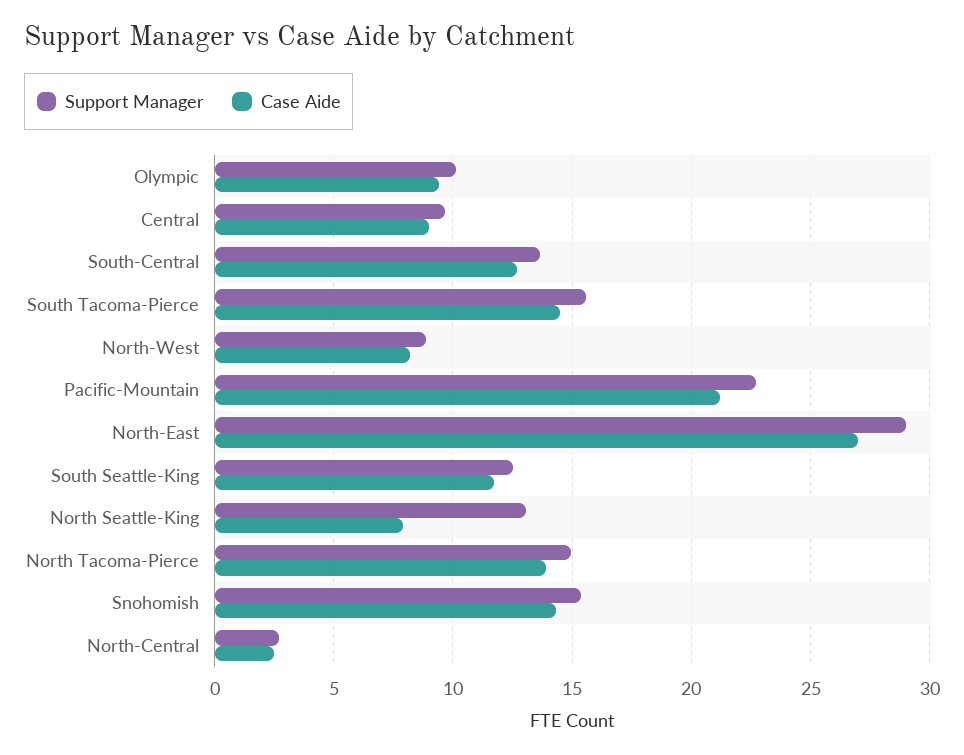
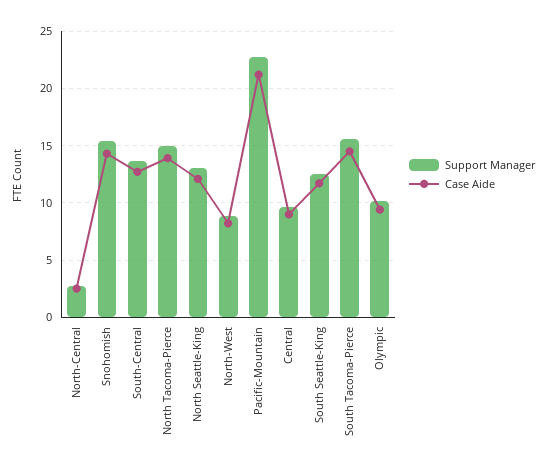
Support Manager, North-East: 29 -> none
Case Aide, North-East: 27 -> none
Case Aide, North Seattle-King: 8 -> 12

